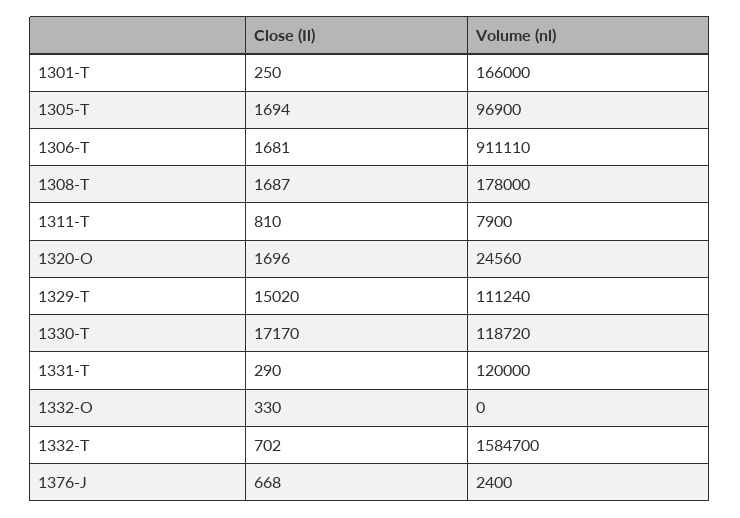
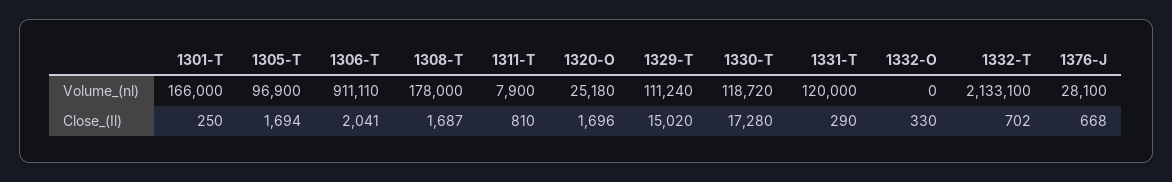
Close (Il), 1306-T: 1681 -> 2041
Volume (nl), 1320-O: 24560 -> 25180
Close (Il), 1330-T: 17170 -> 17280
Volume (nl), 1332-T: 1584700 -> 2133100
Volume (nl), 1376-J: 2400 -> 28100

